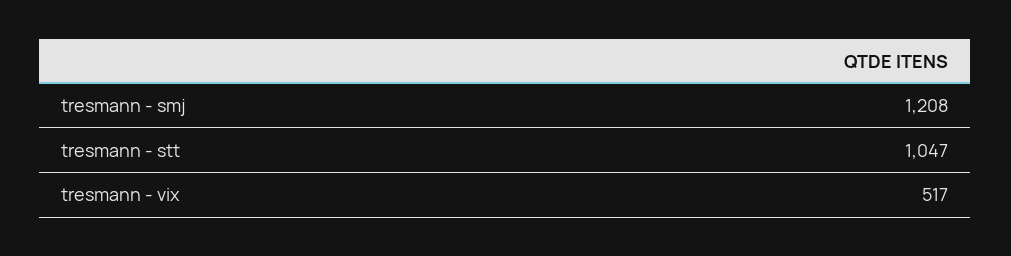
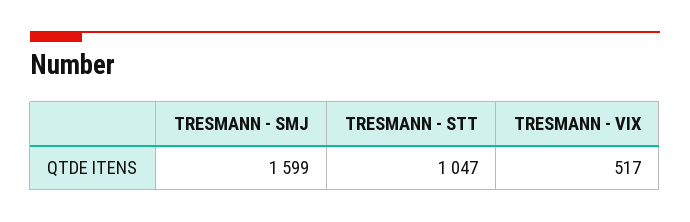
tresmann - smj: 1208 -> 1599

